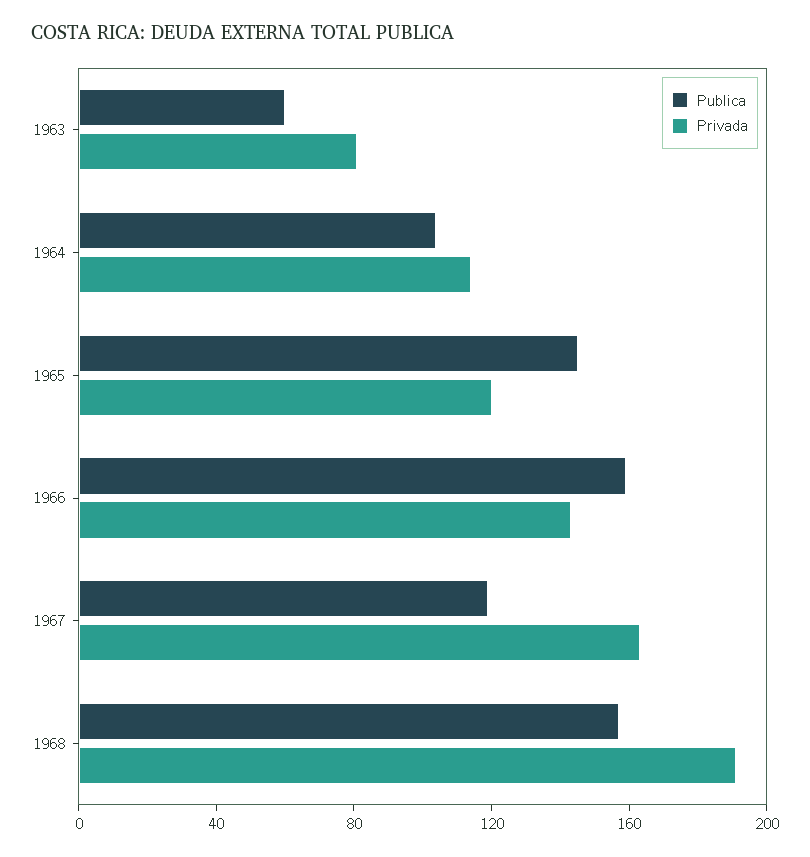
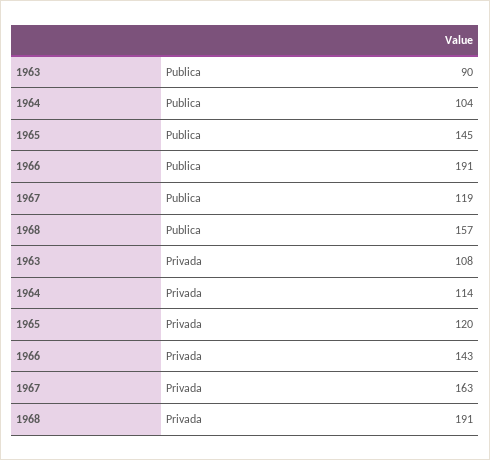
Publica, 1963: 60 -> 90
Privada, 1963: 80 -> 108
Publica, 1966: 160 -> 191

